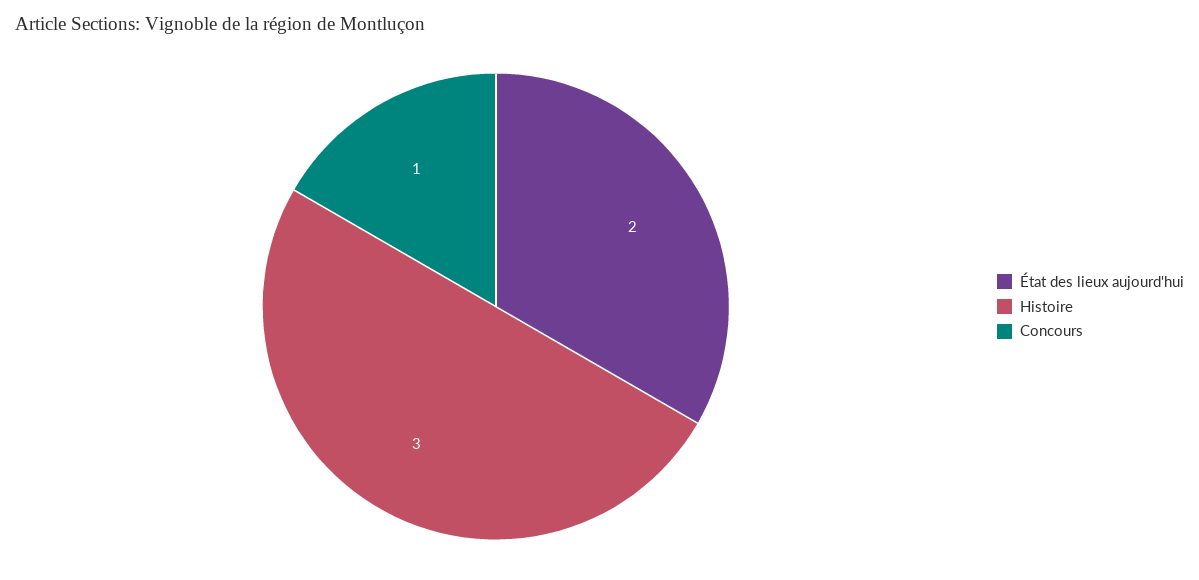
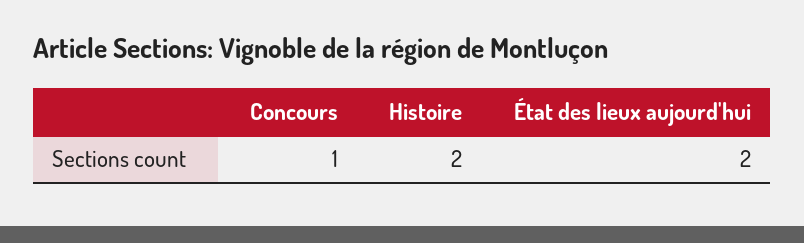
Histoire: 3 -> 2

